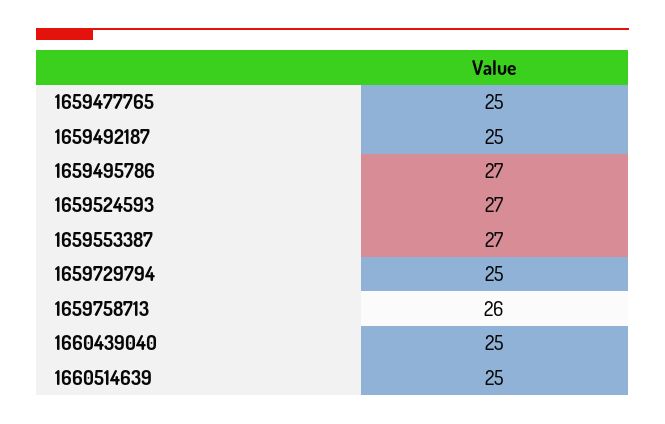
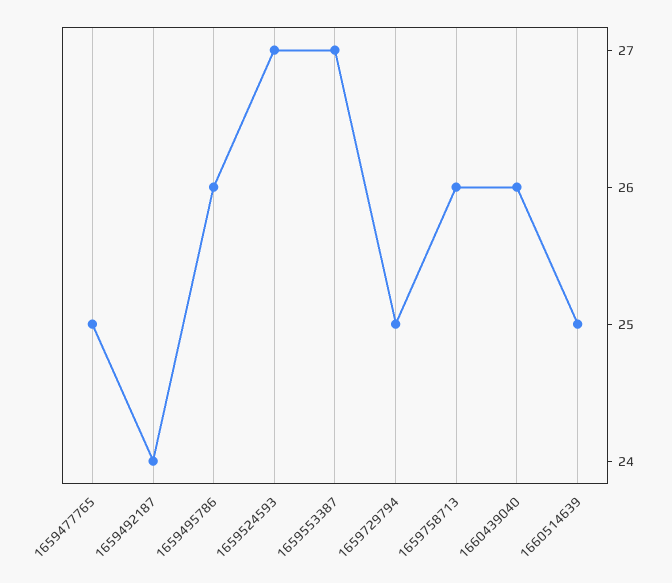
1659492187: 25 -> 24
1659495786: 27 -> 26
1660439040: 25 -> 26

